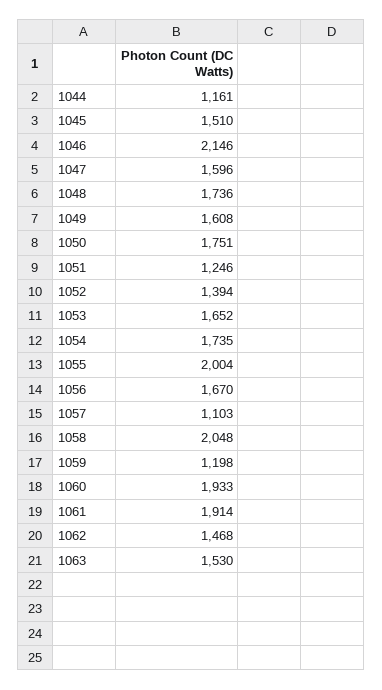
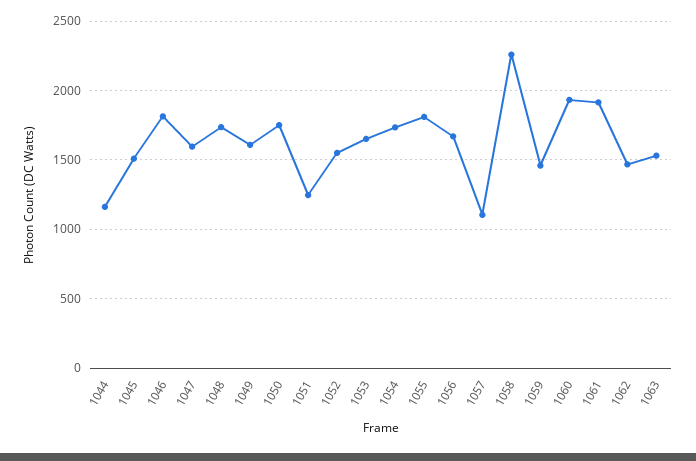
1046: 2146 -> 1800
1052: 1394 -> 1550
1055: 2004 -> 1800
1058: 2048 -> 2250
1059: 1198 -> 1450

